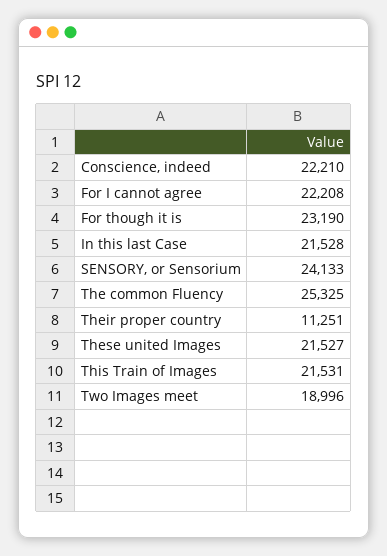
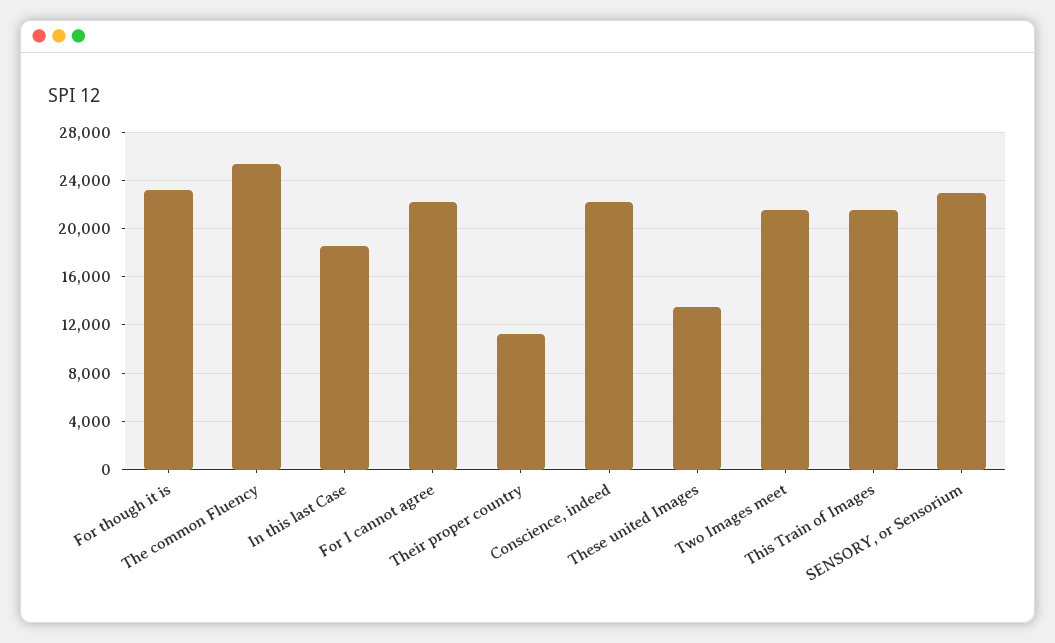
In this last Case: 21528 -> 18500
SENSORY, or Sensorium: 24133 -> 23000
These united Images: 21527 -> 13500
Two Images meet: 18996 -> 21500

